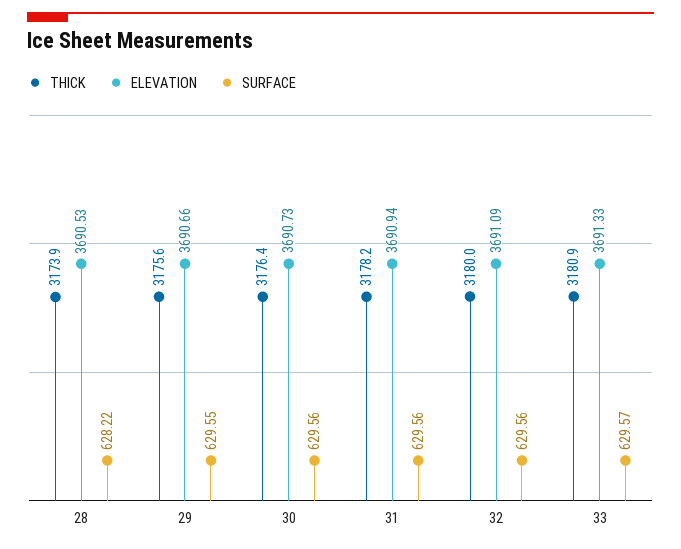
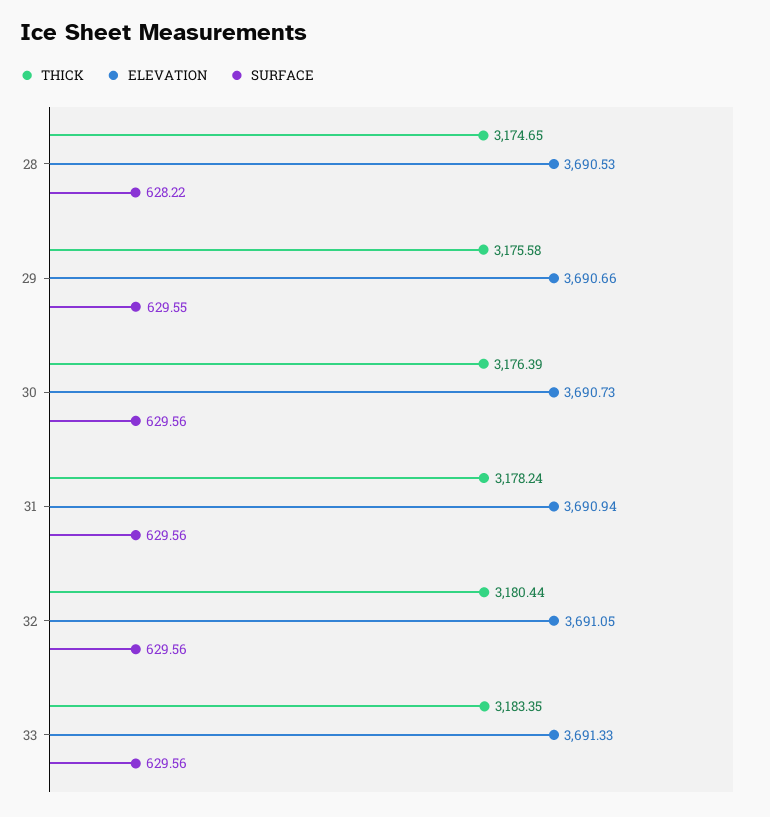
THICK, 28: 3173.9 -> 3174.65
THICK, 32: 3180 -> 3180.44
ELEVATION, 32: 3691.09 -> 3691.05
THICK, 33: 3180.9 -> 3183.35
SURFACE, 33: 629.57 -> 629.56

